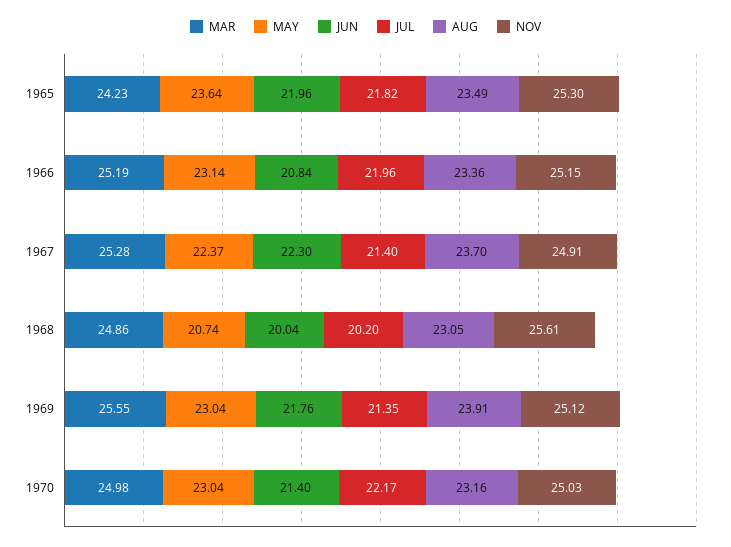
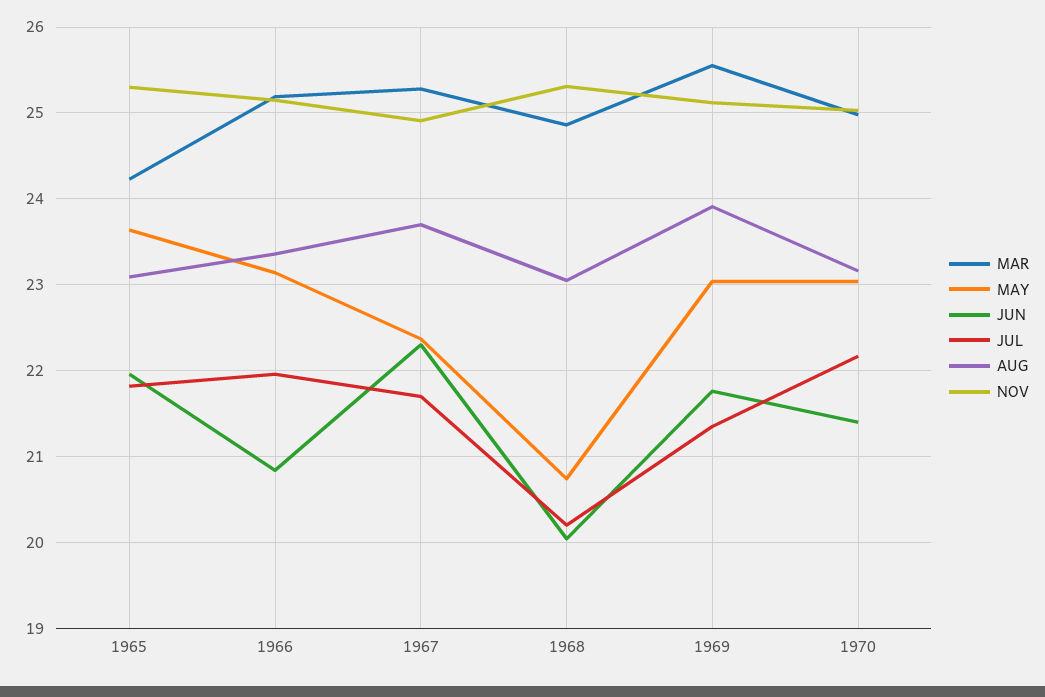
AUG, 1965: 23.49 -> 23.1
JUL, 1967: 21.4 -> 21.7
NOV, 1968: 25.61 -> 25.3

